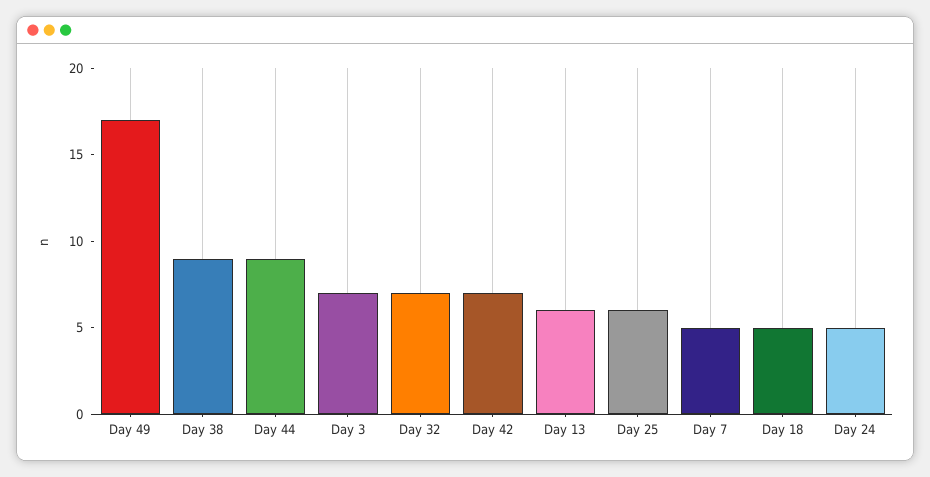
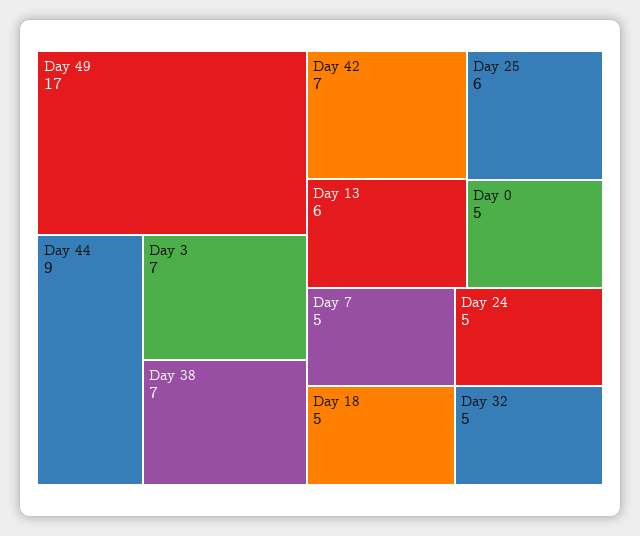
Day 38: 9 -> 7
Day 32: 7 -> 5
Day 0: none -> 5

